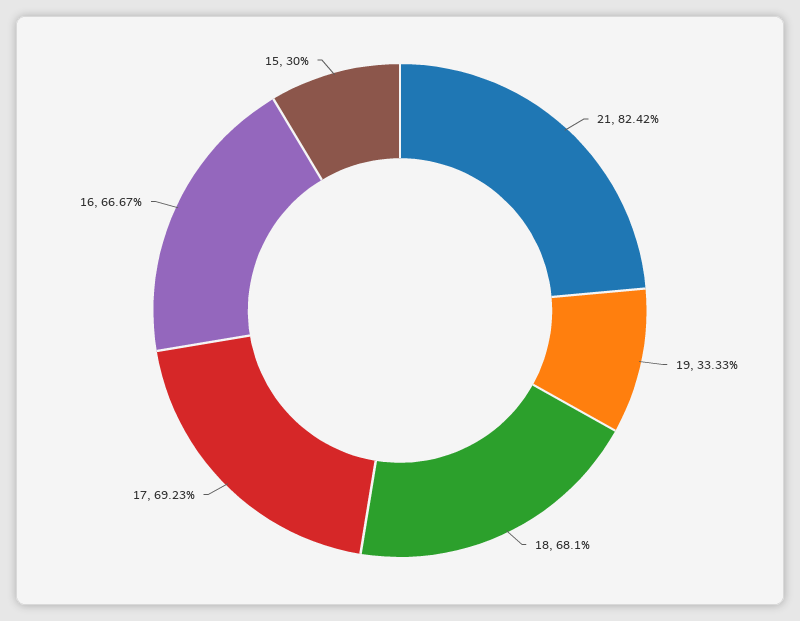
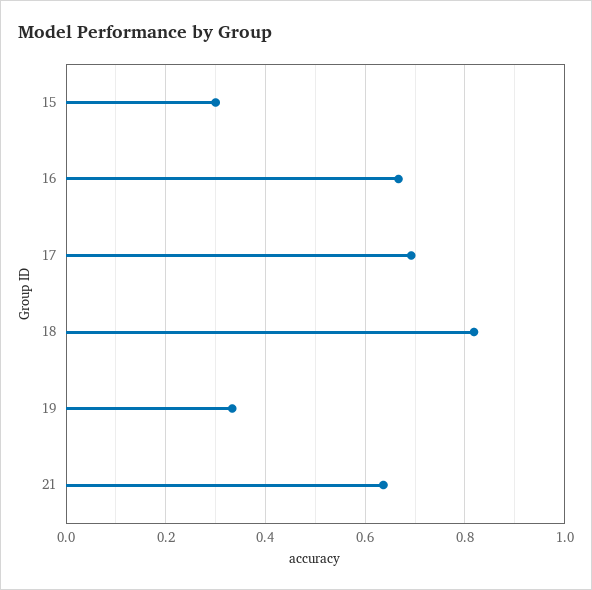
21: 0.8242 -> 0.64
18: 0.681 -> 0.82

